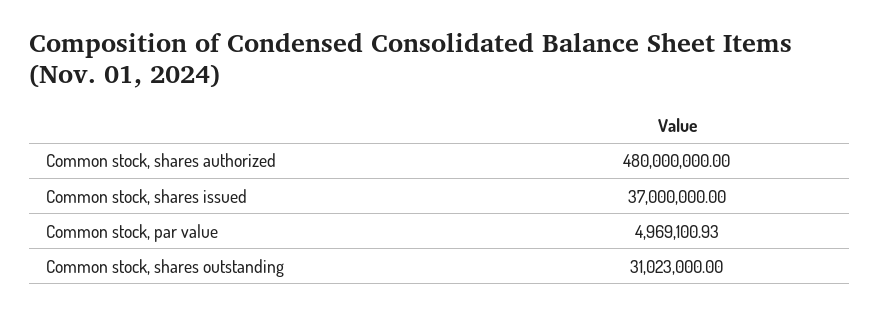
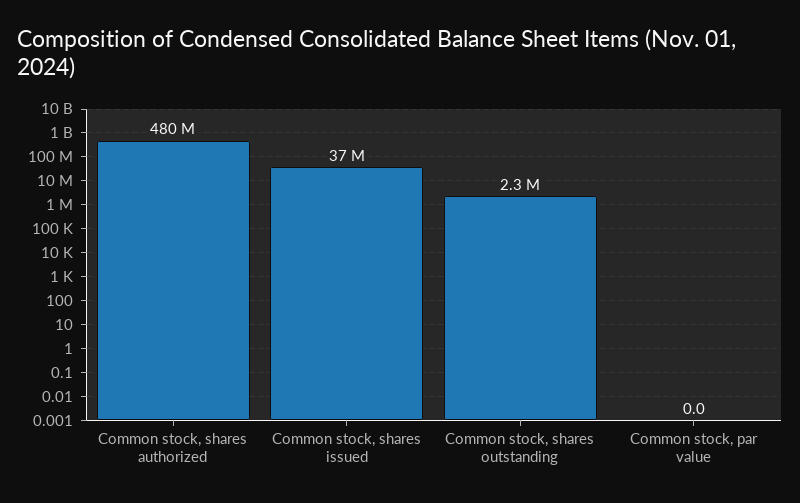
Common stock, par value: 4969100.93 -> 0
Common stock, shares outstanding: 31023000 -> 2300000

